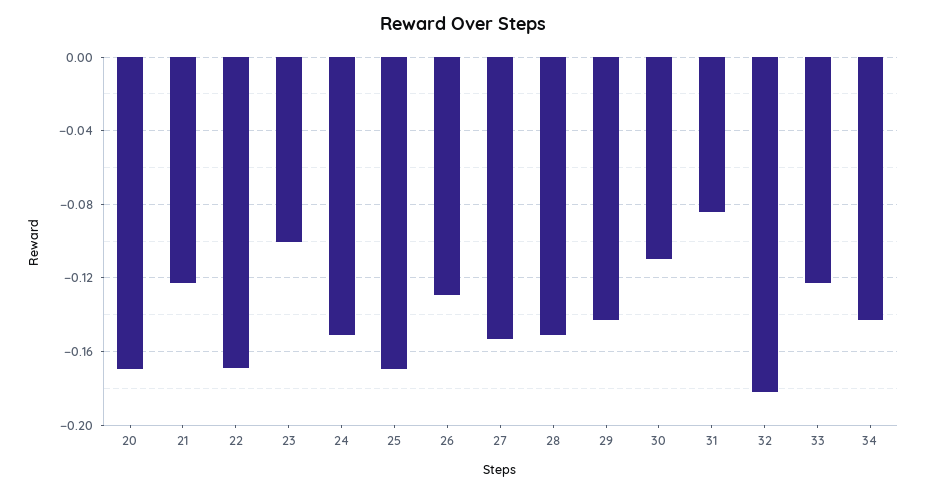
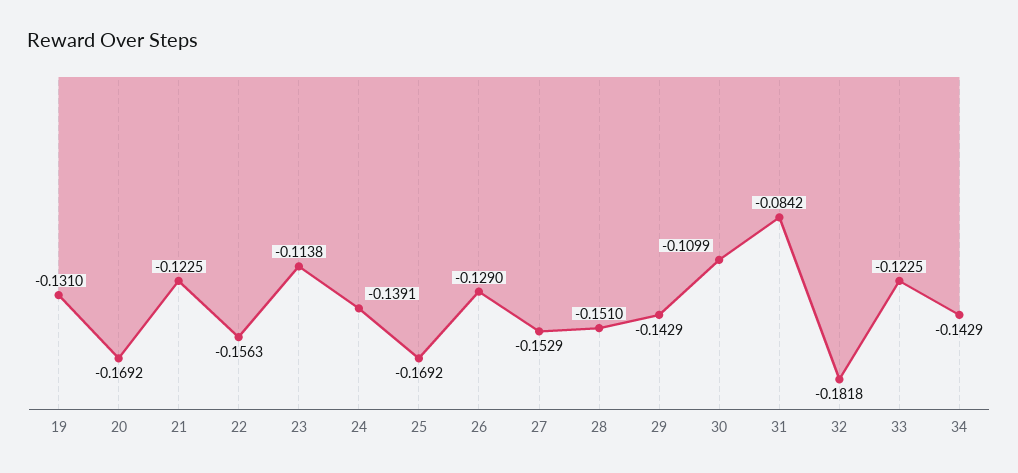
22: -0.17 -> -0.1563
23: -0.1 -> -0.1138
24: -0.15 -> -0.1391
19: none -> -0.131

